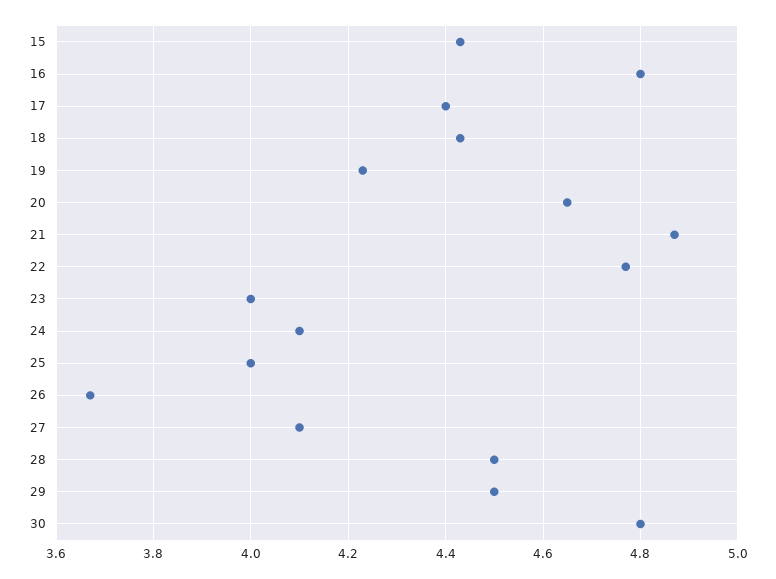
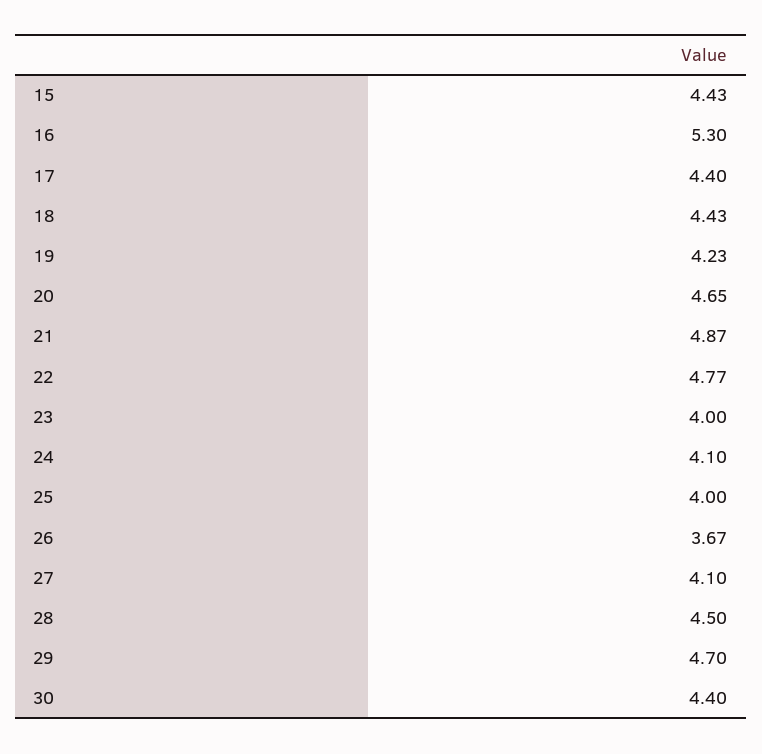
16: 4.8 -> 5.3
29: 4.5 -> 4.7
30: 4.8 -> 4.4

